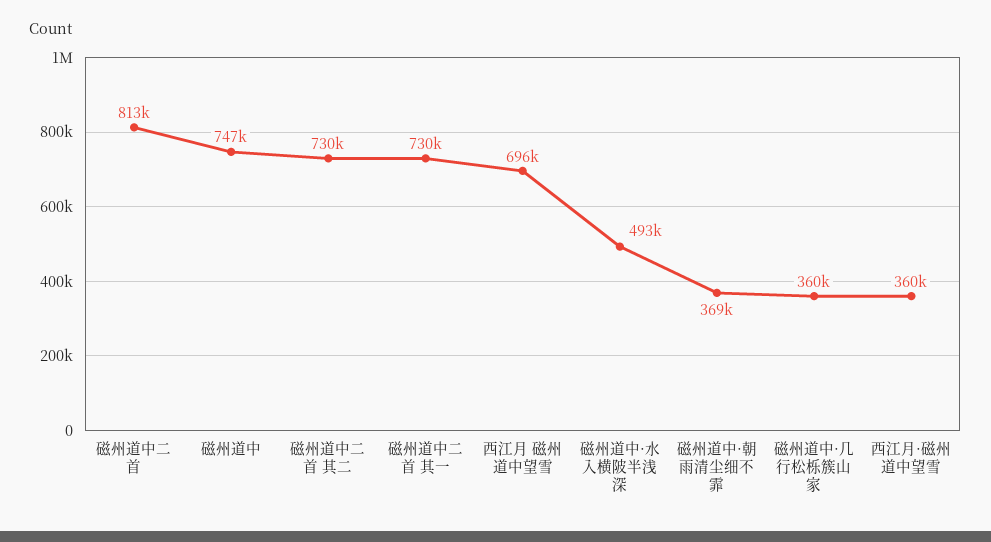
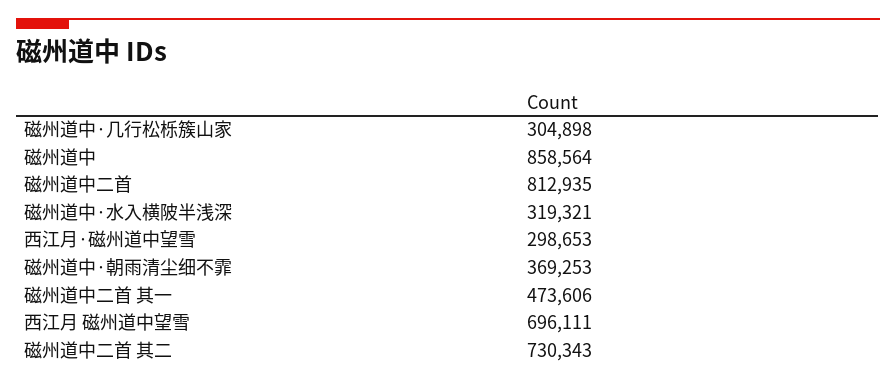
磁州道中: 747000 -> 858564
磁州道中二首 其一: 730000 -> 473606
磁州道中·水入横陂半浅深: 493000 -> 319321
磁州道中·几行松栎簇山家: 360000 -> 304898
西江月·磁州道中望雪: 360000 -> 298653

